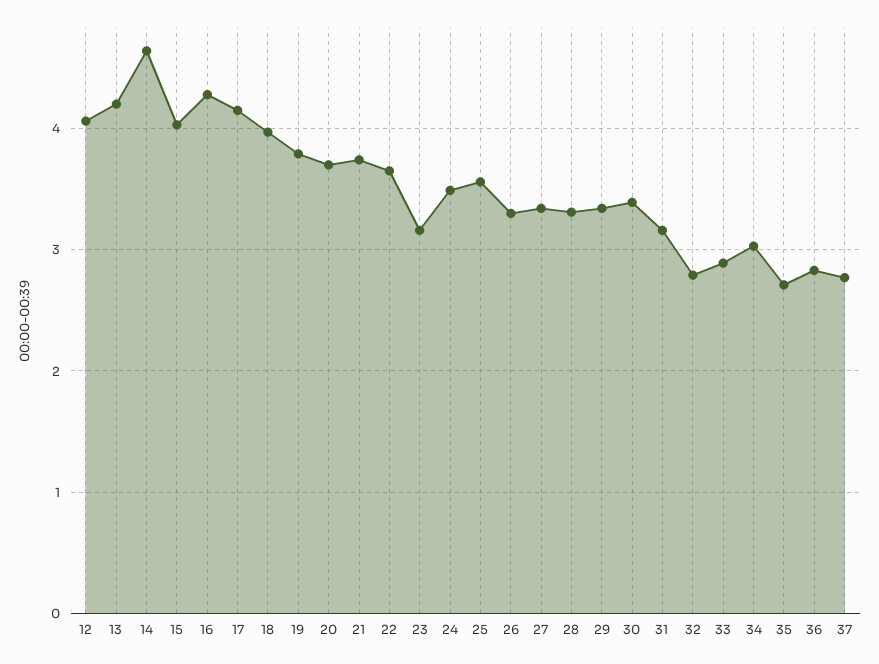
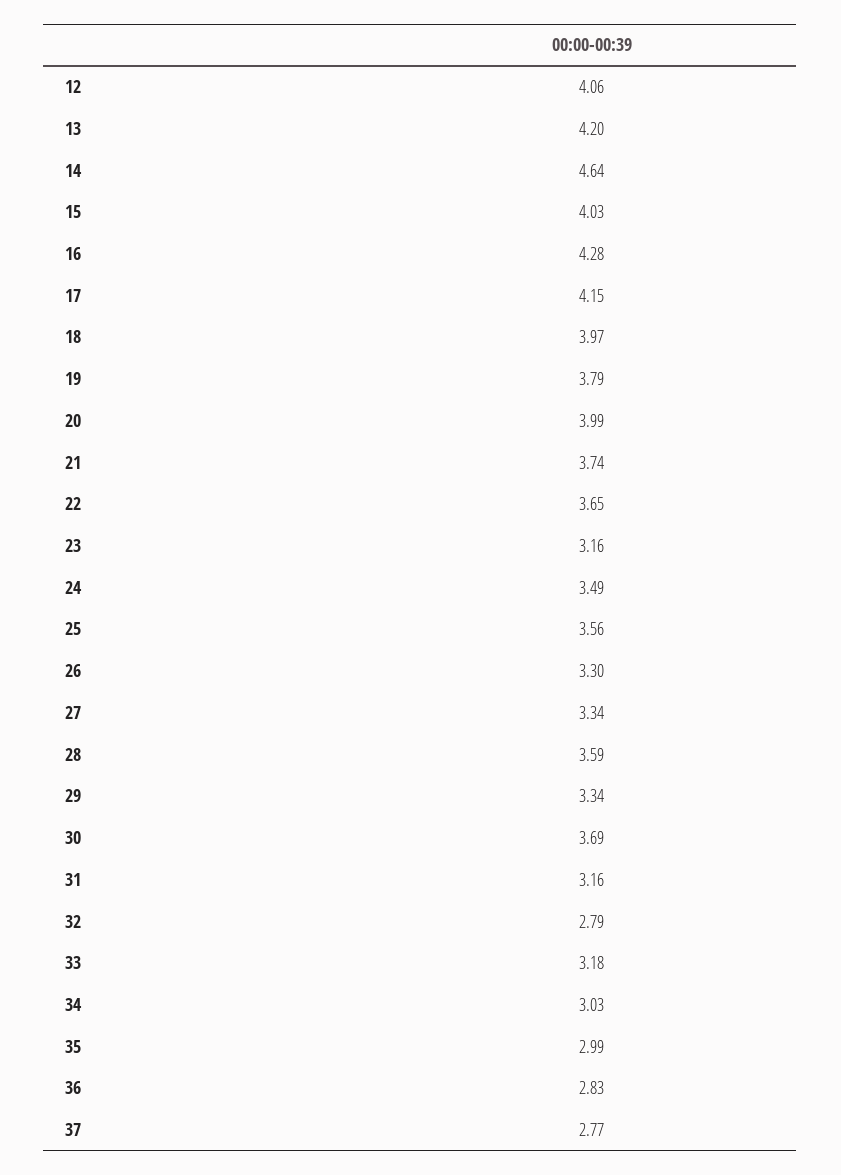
20: 3.7 -> 3.99
28: 3.3 -> 3.59
30: 3.4 -> 3.69
33: 2.9 -> 3.18
35: 2.7 -> 2.99

